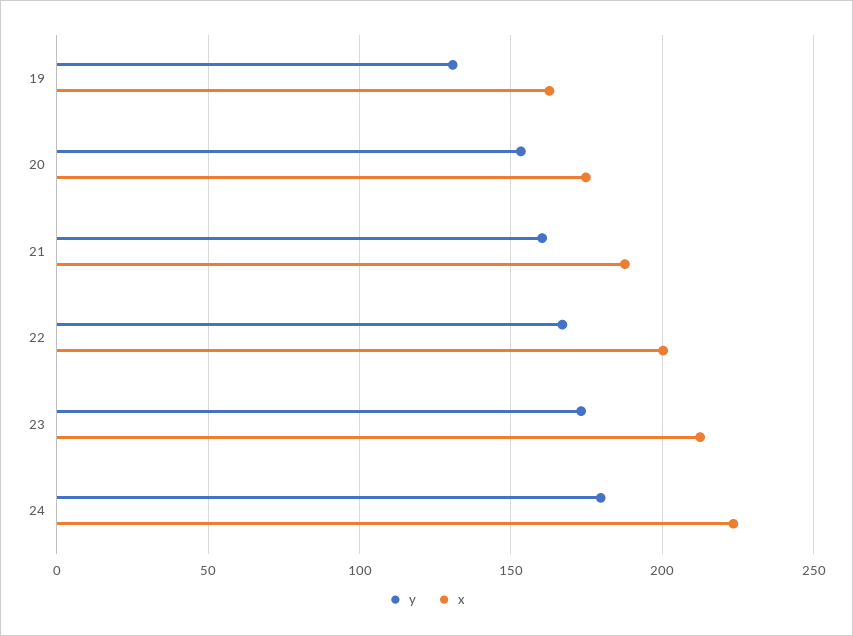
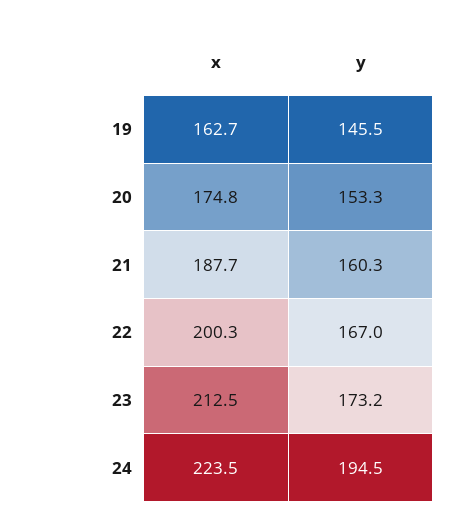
y, 19: 130 -> 145.5
y, 24: 180 -> 194.5

